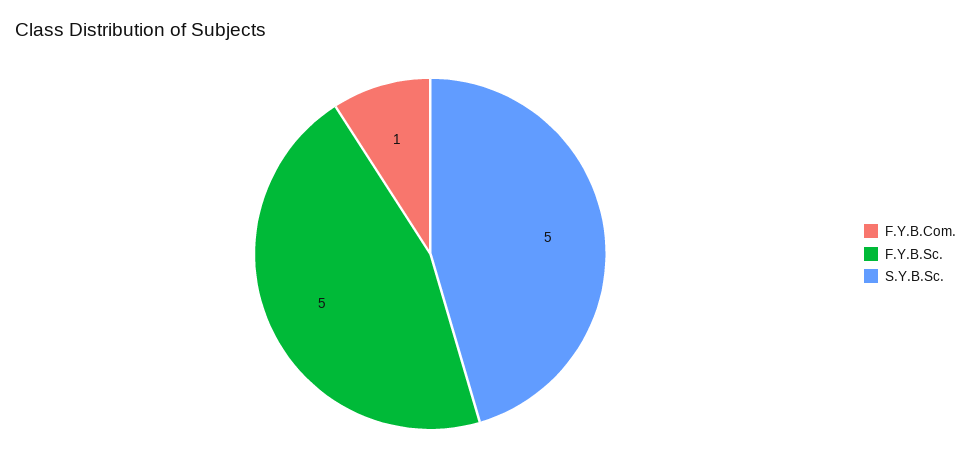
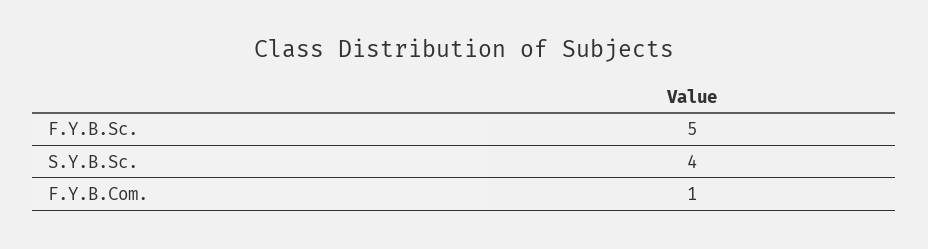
S.Y.B.Sc.: 5 -> 4

